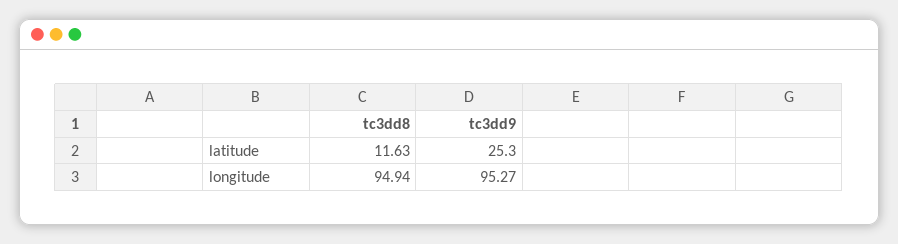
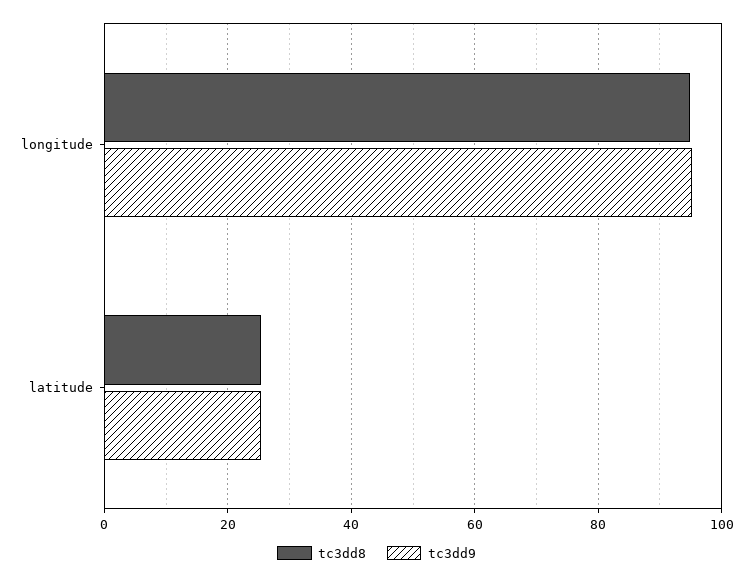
tc3dd8, latitude: 11.63 -> 26

